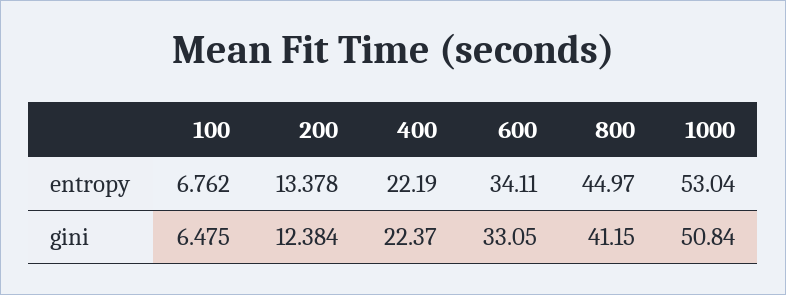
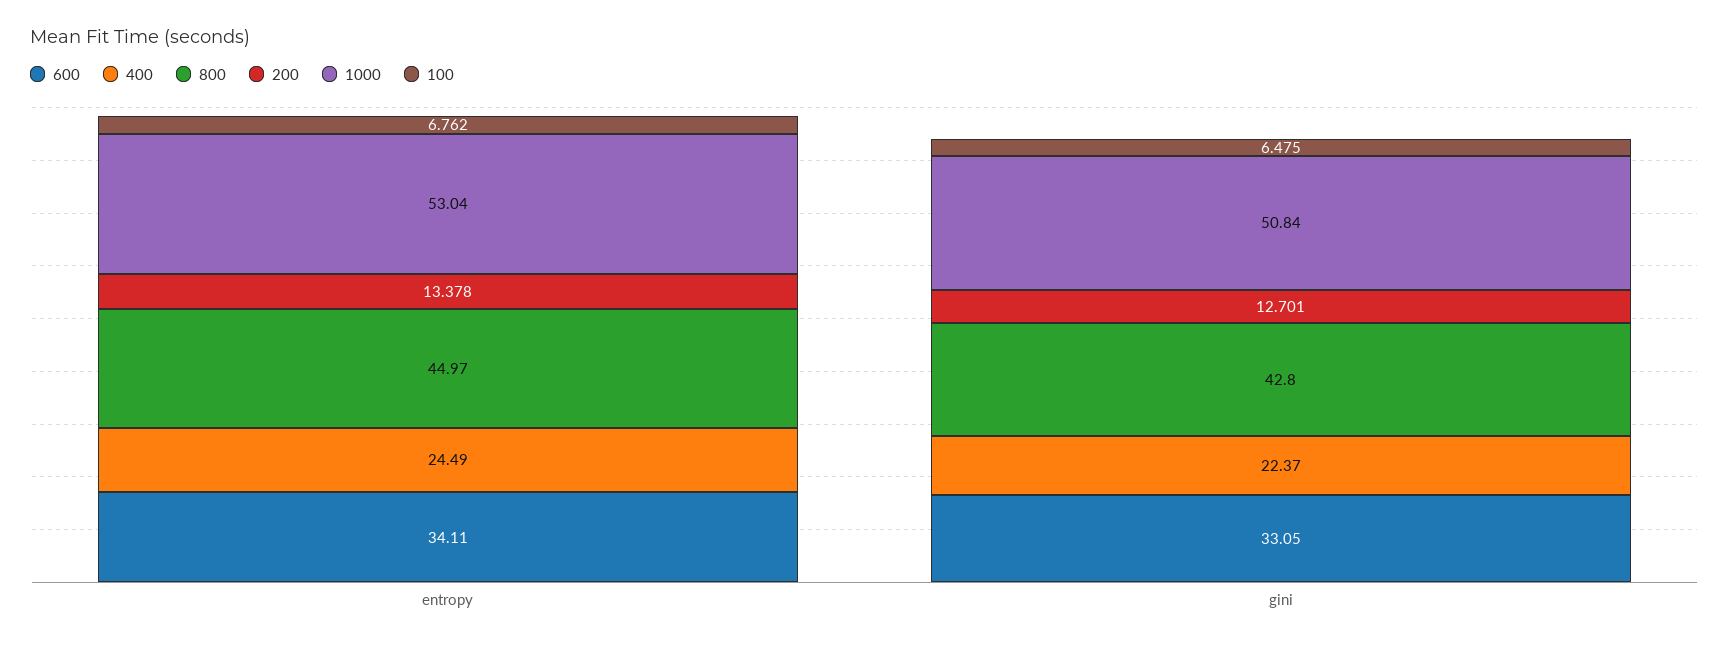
400, entropy: 22.19 -> 24.49
200, gini: 12.384 -> 12.701
800, gini: 41.15 -> 42.8

